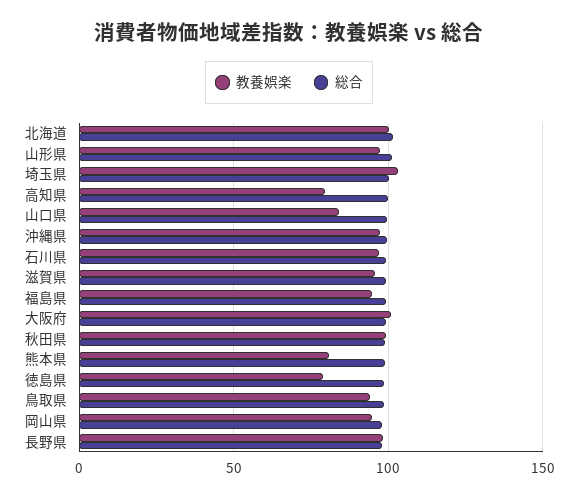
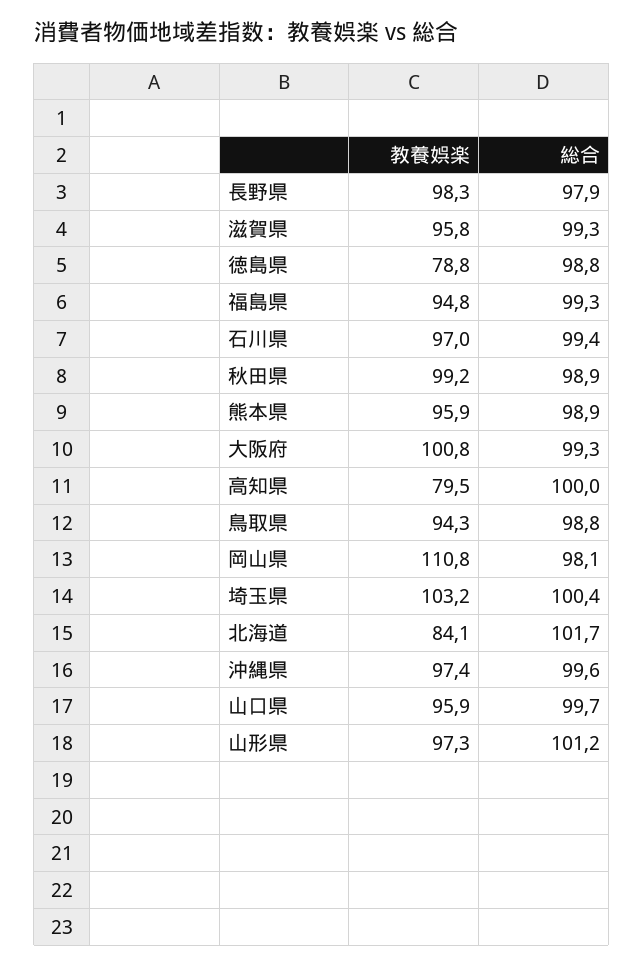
教養娯楽, 北海道: 100 -> 84.1
教養娯楽, 山口県: 85 -> 95.9
教養娯楽, 熊本県: 80 -> 95.9
教養娯楽, 岡山県: 95 -> 110.8

